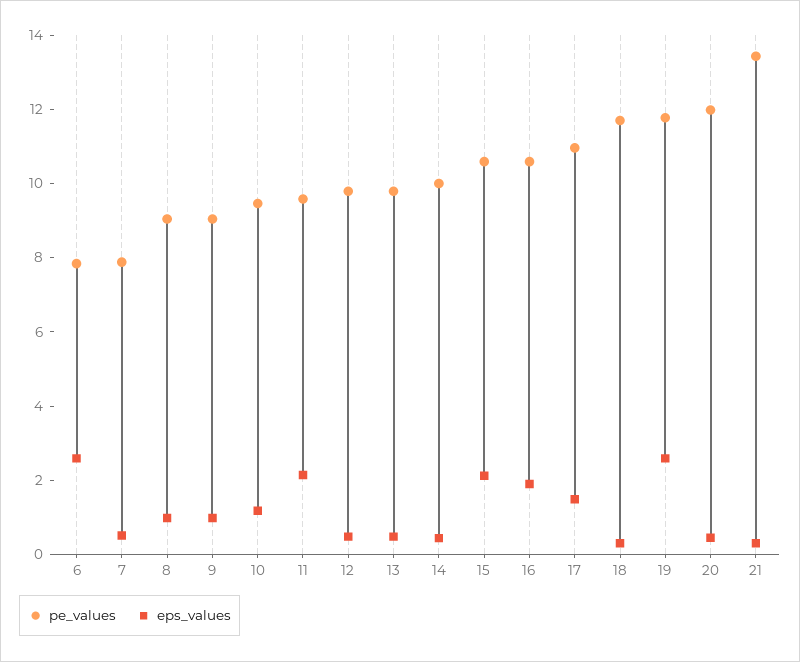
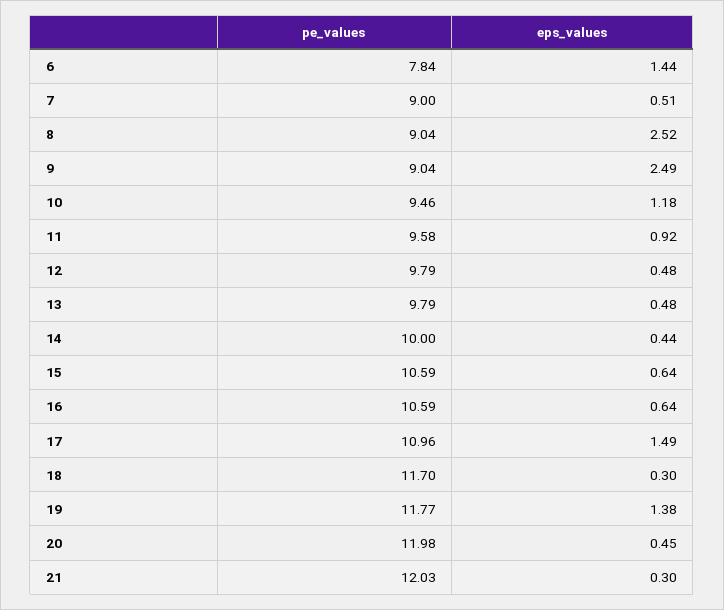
eps_values, 6: 2.5 -> 1.44
pe_values, 7: 8 -> 9
eps_values, 8: 1 -> 2.52
eps_values, 9: 1 -> 2.49
eps_values, 11: 2 -> 0.92
eps_values, 15: 2 -> 0.64
eps_values, 16: 2 -> 0.64
eps_values, 19: 2.5 -> 1.38
pe_values, 21: 13.5 -> 12.03

